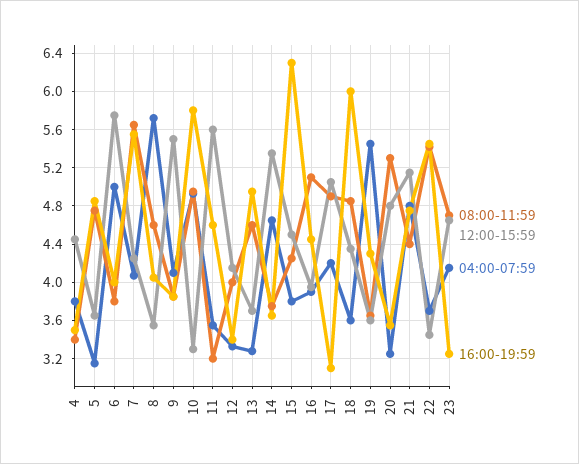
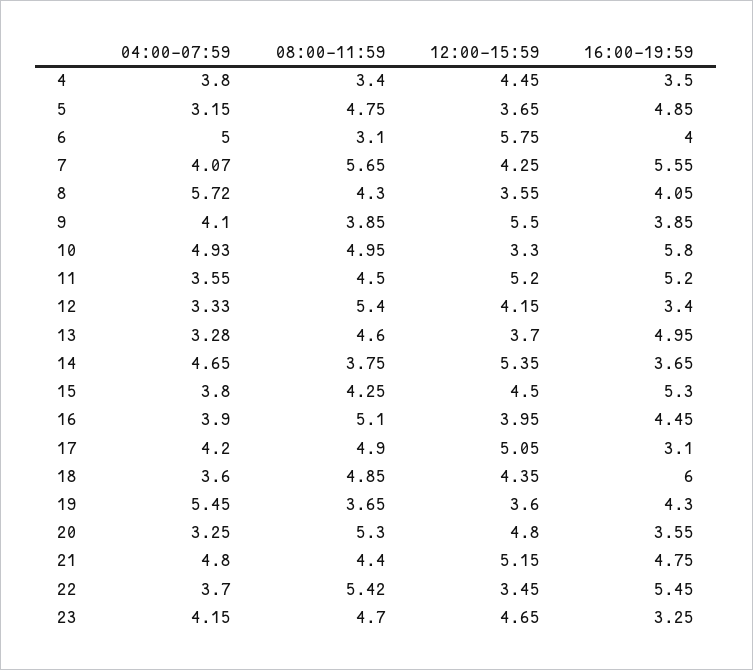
08:00-11:59, 6: 3.8 -> 3.1
08:00-11:59, 8: 4.6 -> 4.3
08:00-11:59, 11: 3.2 -> 4.5
12:00-15:59, 11: 5.6 -> 5.2
16:00-19:59, 11: 4.6 -> 5.2
08:00-11:59, 12: 4 -> 5.4
16:00-19:59, 15: 6.3 -> 5.3

